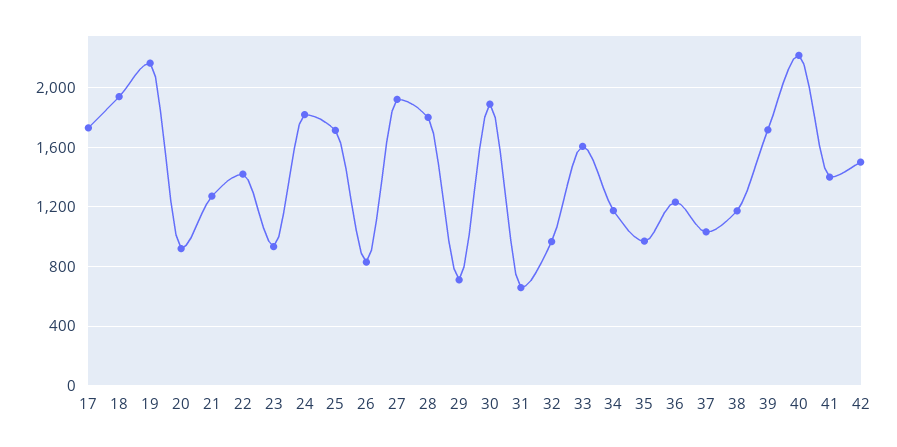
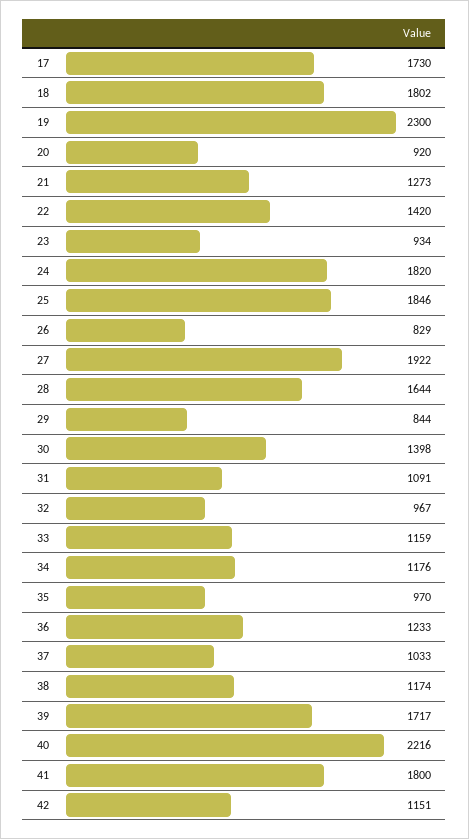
18: 1950 -> 1802
19: 2150 -> 2300
25: 1700 -> 1846
28: 1800 -> 1644
29: 700 -> 844
30: 1900 -> 1398
31: 650 -> 1091
33: 1600 -> 1159
41: 1400 -> 1800
42: 1500 -> 1151

